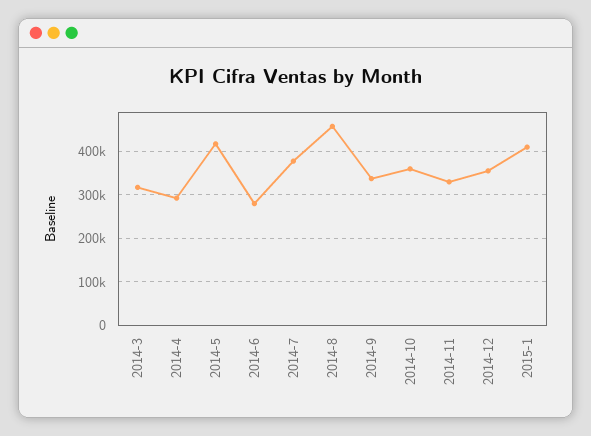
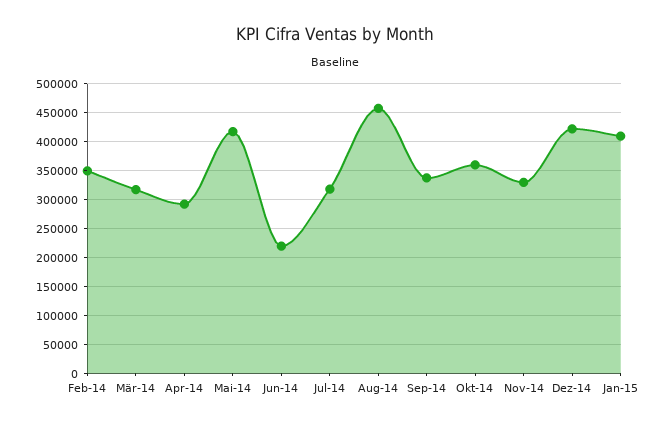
2014-6: 280000 -> 225000
2014-7: 380000 -> 325000
2014-12: 360000 -> 425000
Feb-14: none -> 350000

